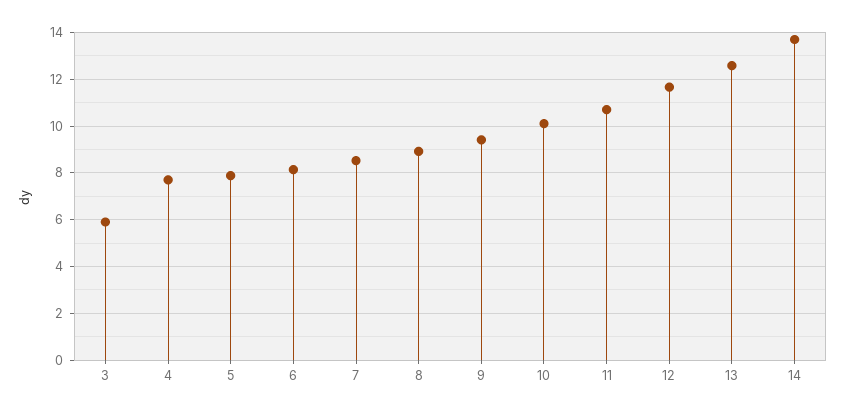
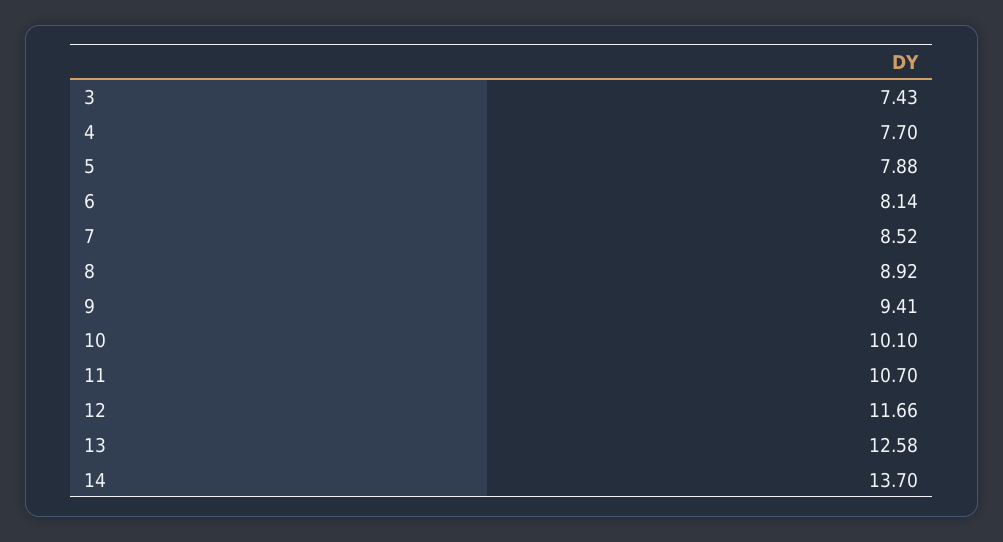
3: 6 -> 7.43

